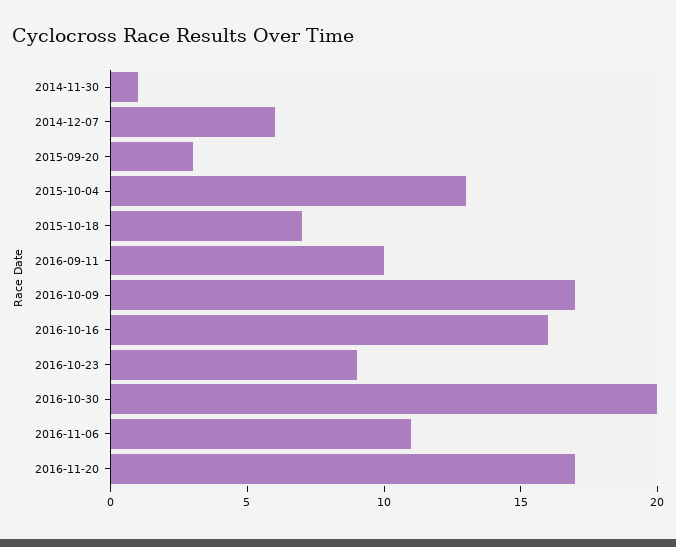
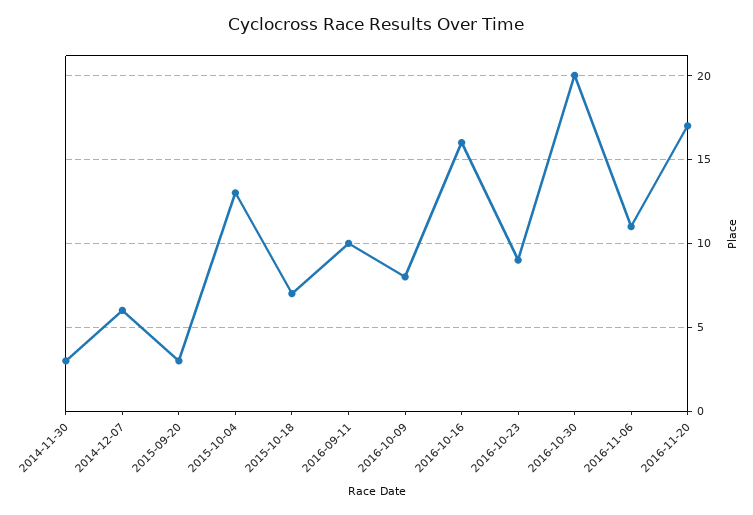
2014-11-30: 1 -> 3
2016-10-09: 17 -> 8

